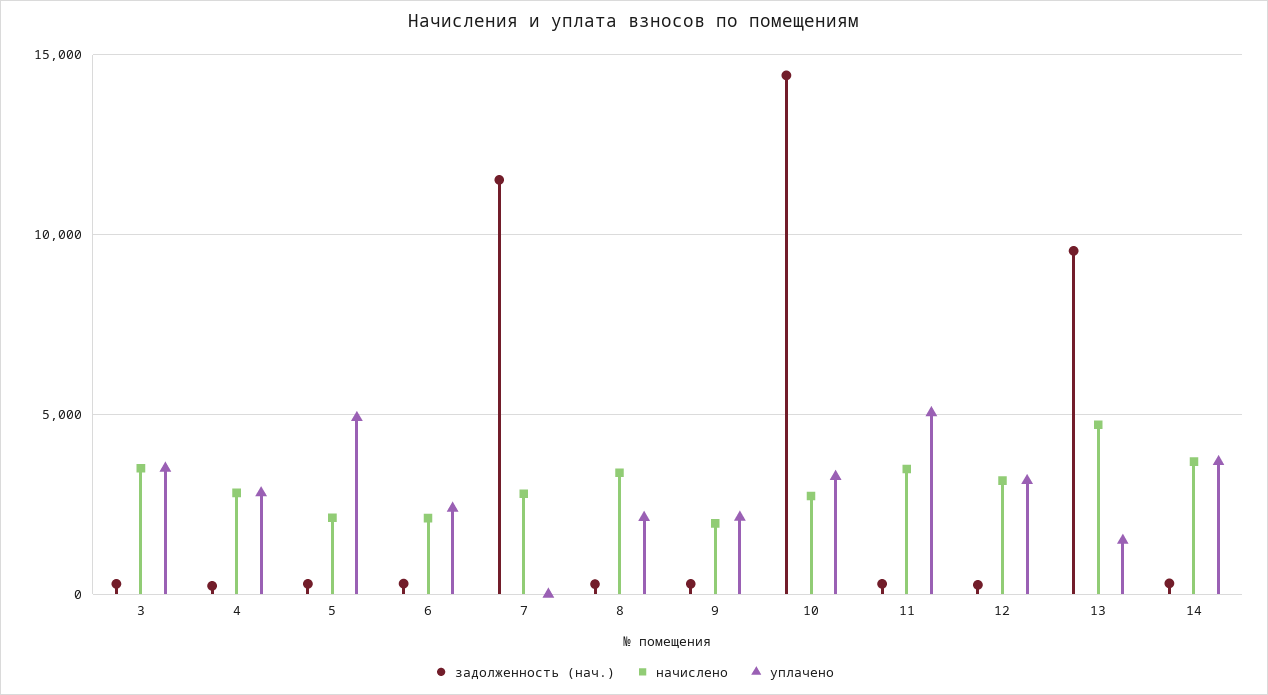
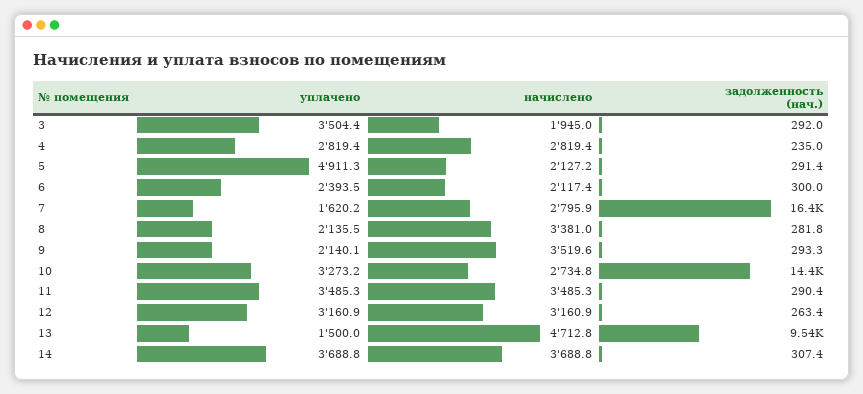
начислено, 3: 3500 -> 1945
задолженность (нач.), 7: 11500 -> 16400
уплачено, 7: 0 -> 1620.2
начислено, 9: 2000 -> 3519.6
уплачено, 11: 5000 -> 3485.3

